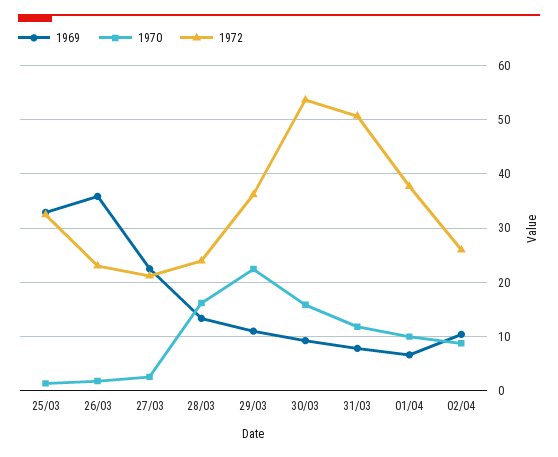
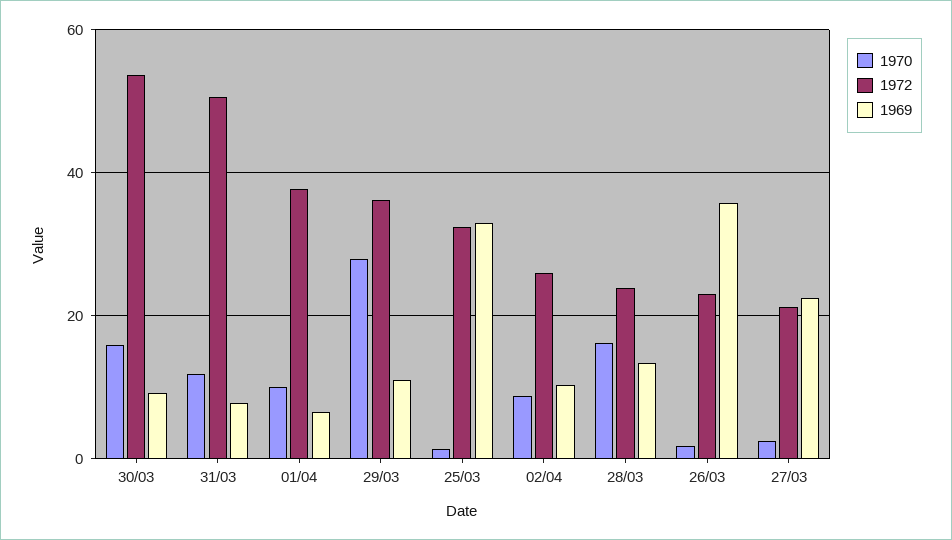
1970, 29/03: 22 -> 28

